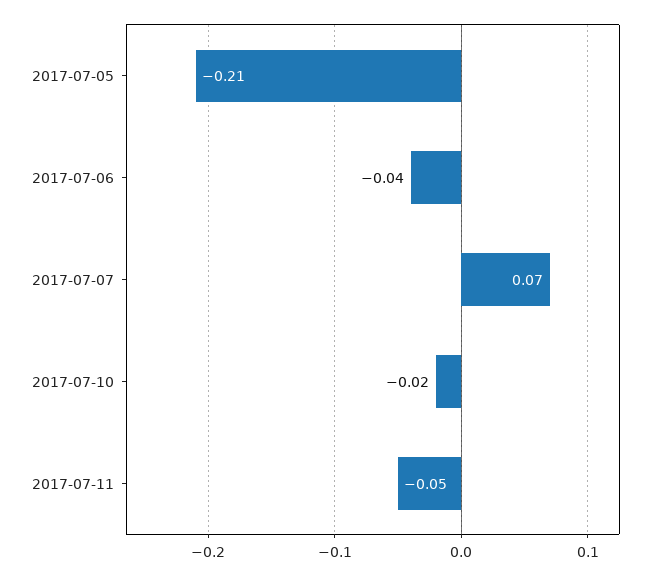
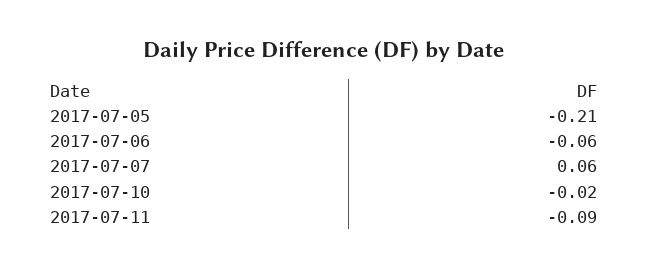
2017-07-06: -0.04 -> -0.06
2017-07-07: 0.07 -> 0.06
2017-07-11: -0.05 -> -0.09

